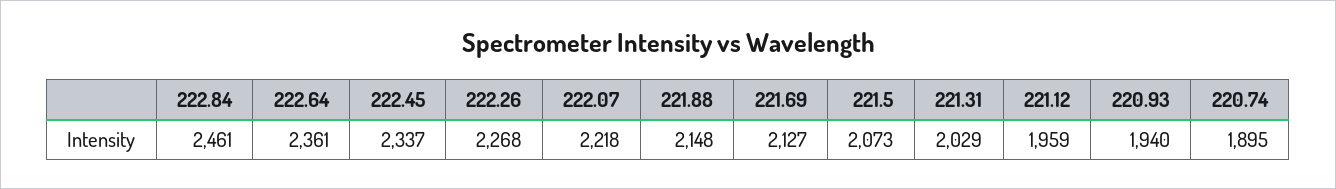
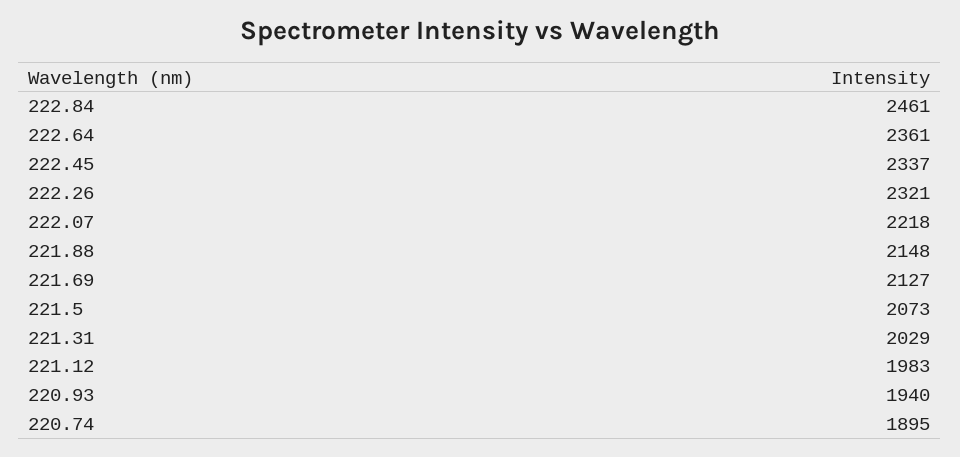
222.26: 2268 -> 2321
221.12: 1959 -> 1983

